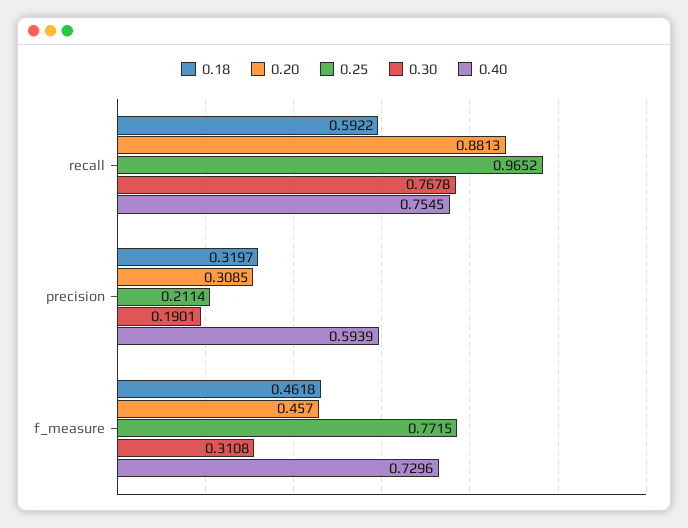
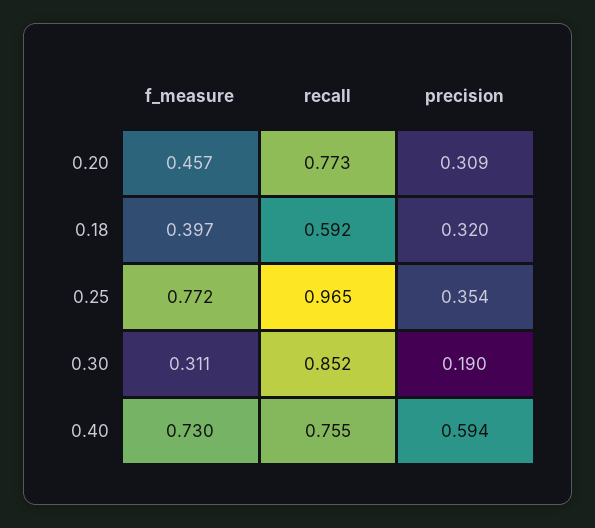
0.20, recall: 0.8813 -> 0.773
0.30, recall: 0.7678 -> 0.852
0.25, precision: 0.2114 -> 0.354
0.18, f_measure: 0.4618 -> 0.397

